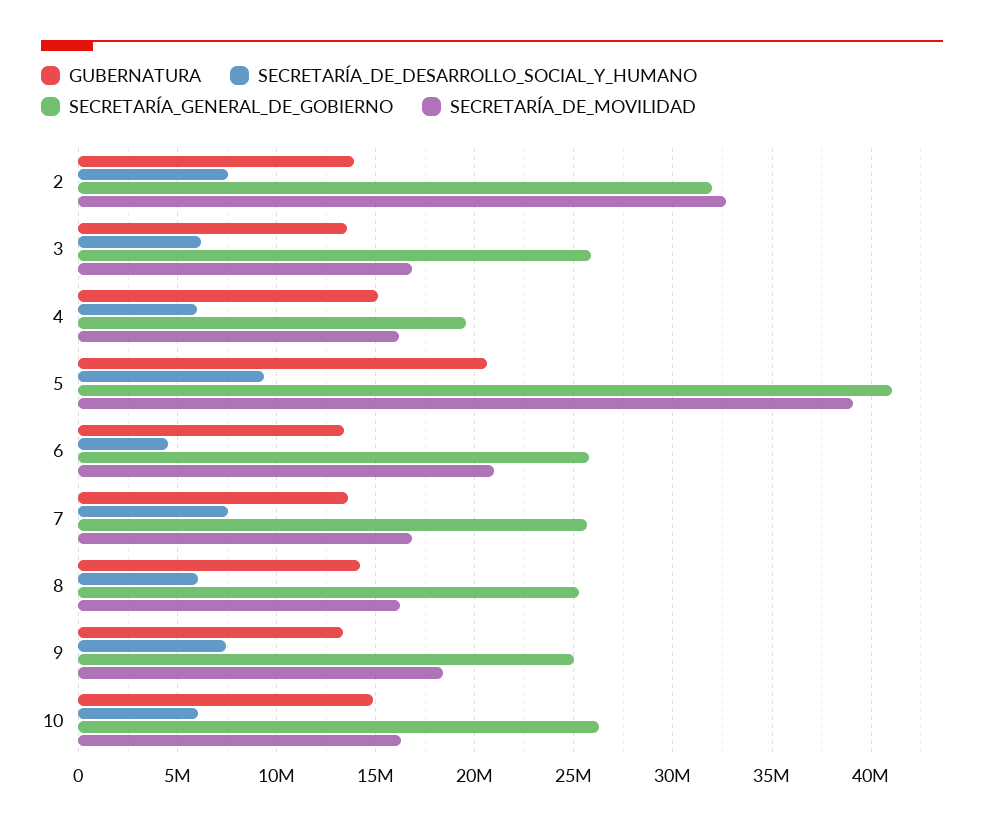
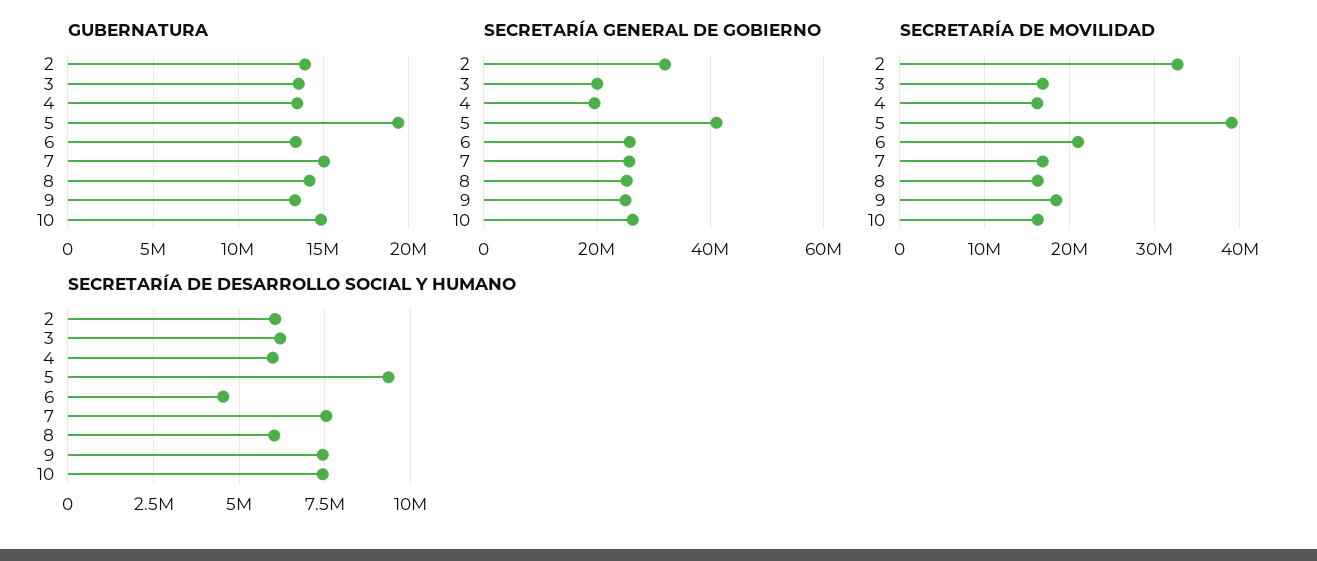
SECRETARÍA_DE_DESARROLLO_SOCIAL_Y_HUMANO, 2: 7500000 -> 6000000
SECRETARÍA_GENERAL_DE_GOBIERNO, 3: 26000000 -> 20000000
GUBERNATURA, 4: 15000000 -> 13500000
GUBERNATURA, 5: 20500000 -> 19500000
GUBERNATURA, 7: 13500000 -> 15000000
SECRETARÍA_DE_DESARROLLO_SOCIAL_Y_HUMANO, 10: 6000000 -> 7500000

